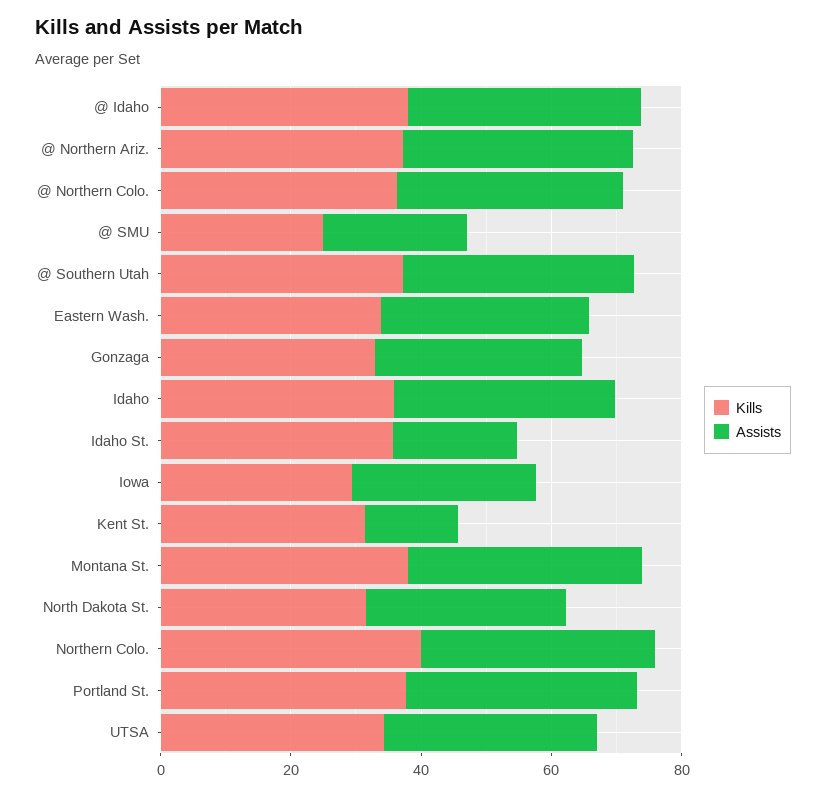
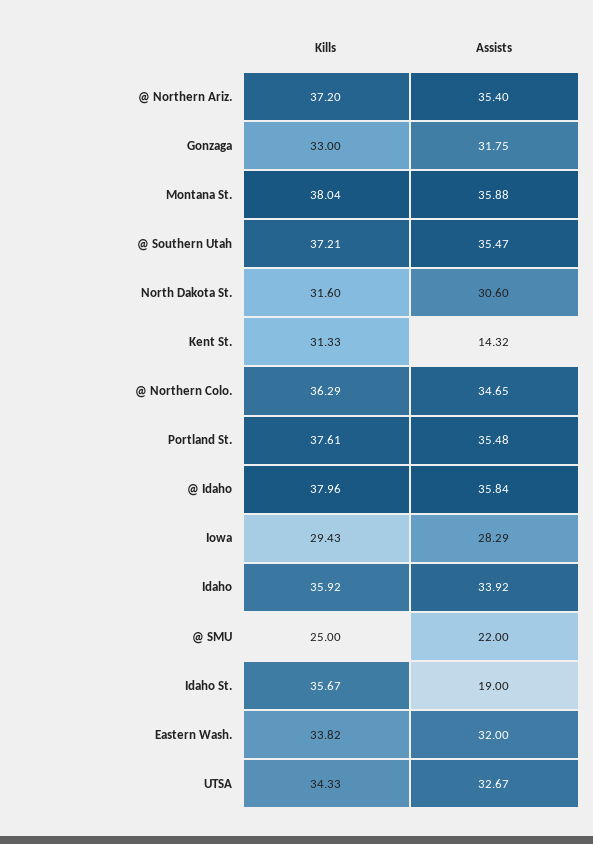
Kills, Northern Colo.: 40 -> none
Assists, Northern Colo.: 35 -> none

